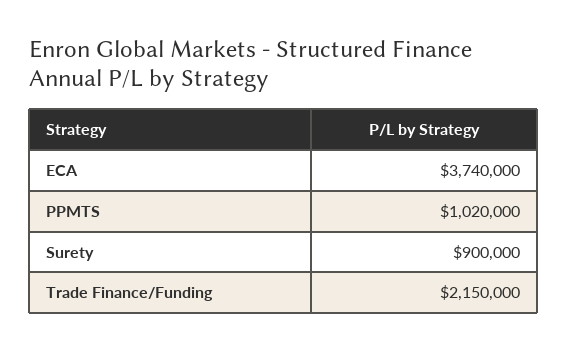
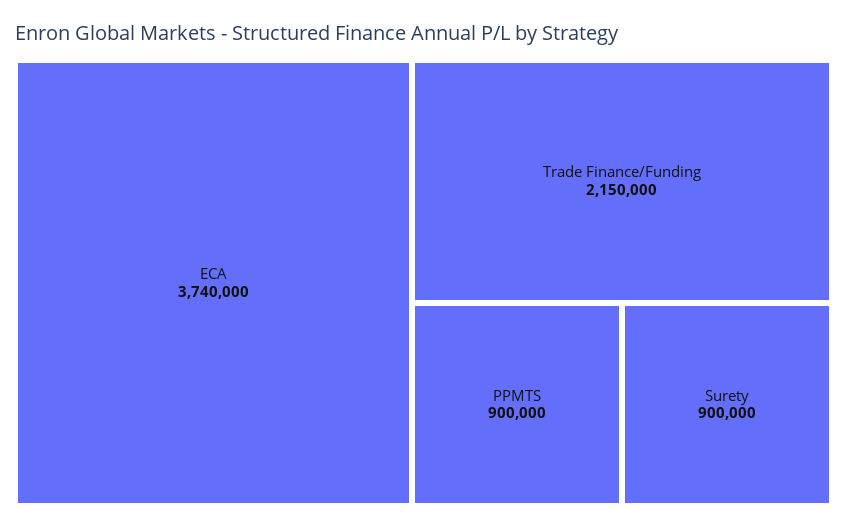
PPMTS: 1020000 -> 900000

